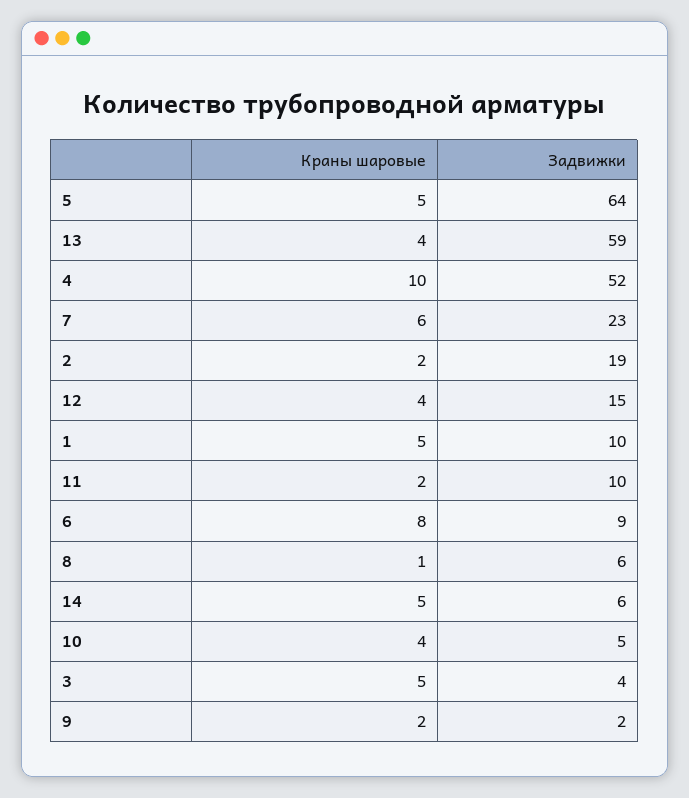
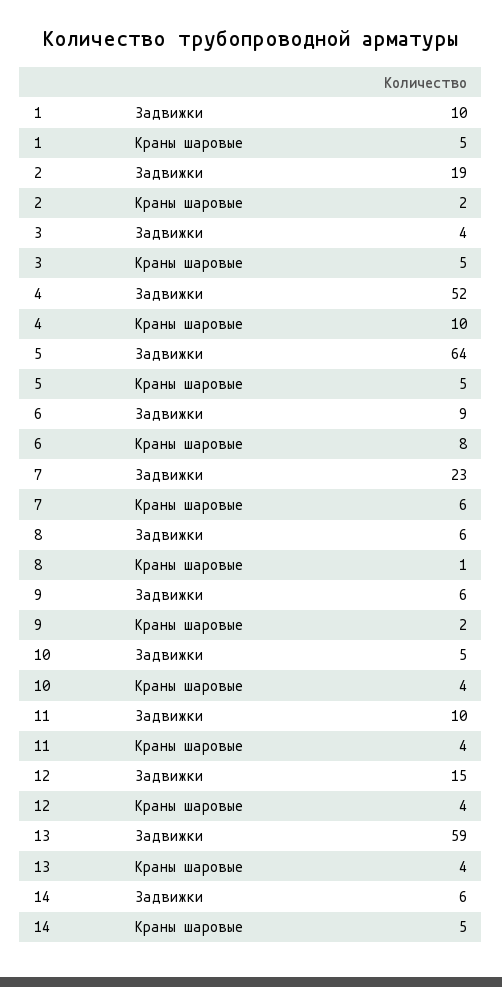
Краны шаровые, 11: 2 -> 4
Задвижки, 9: 2 -> 6

